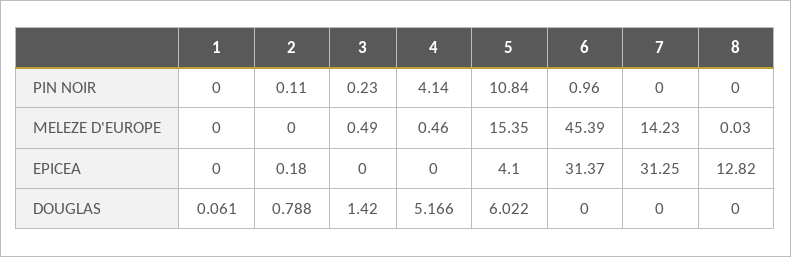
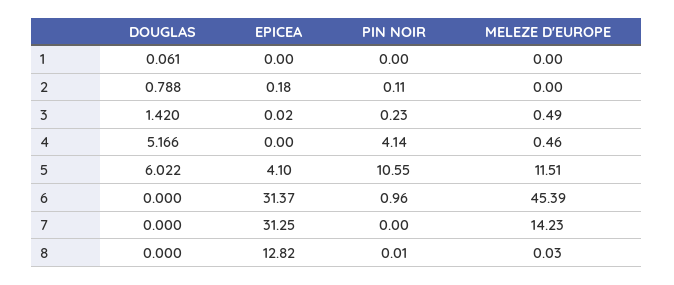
5, PIN NOIR: 10.84 -> 10.55
8, PIN NOIR: 0 -> 0.01
5, MELEZE D'EUROPE: 15.35 -> 11.51
3, EPICEA: 0 -> 0.02

